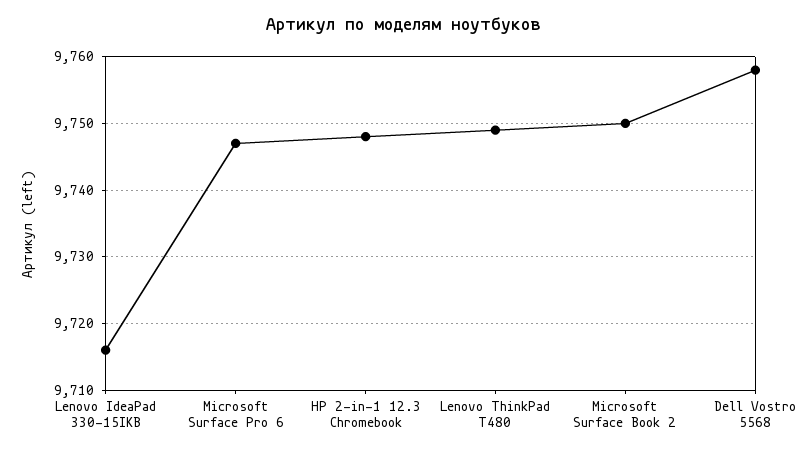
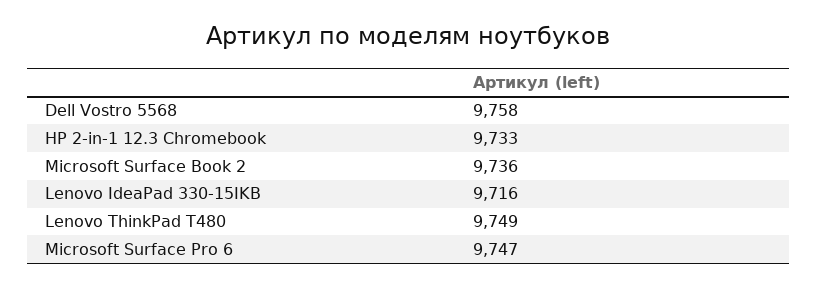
HP 2-in-1 12.3 Chromebook: 9748 -> 9733
Microsoft Surface Book 2: 9750 -> 9736

